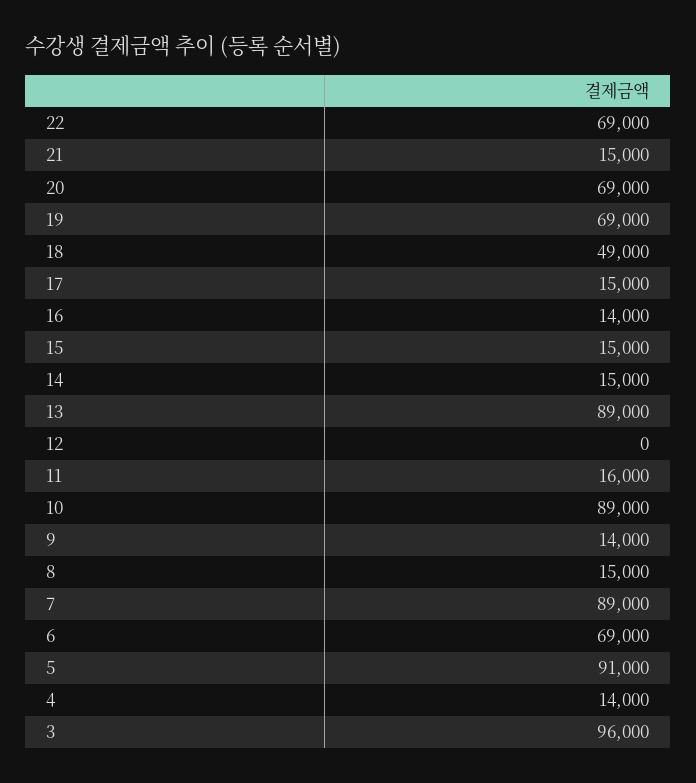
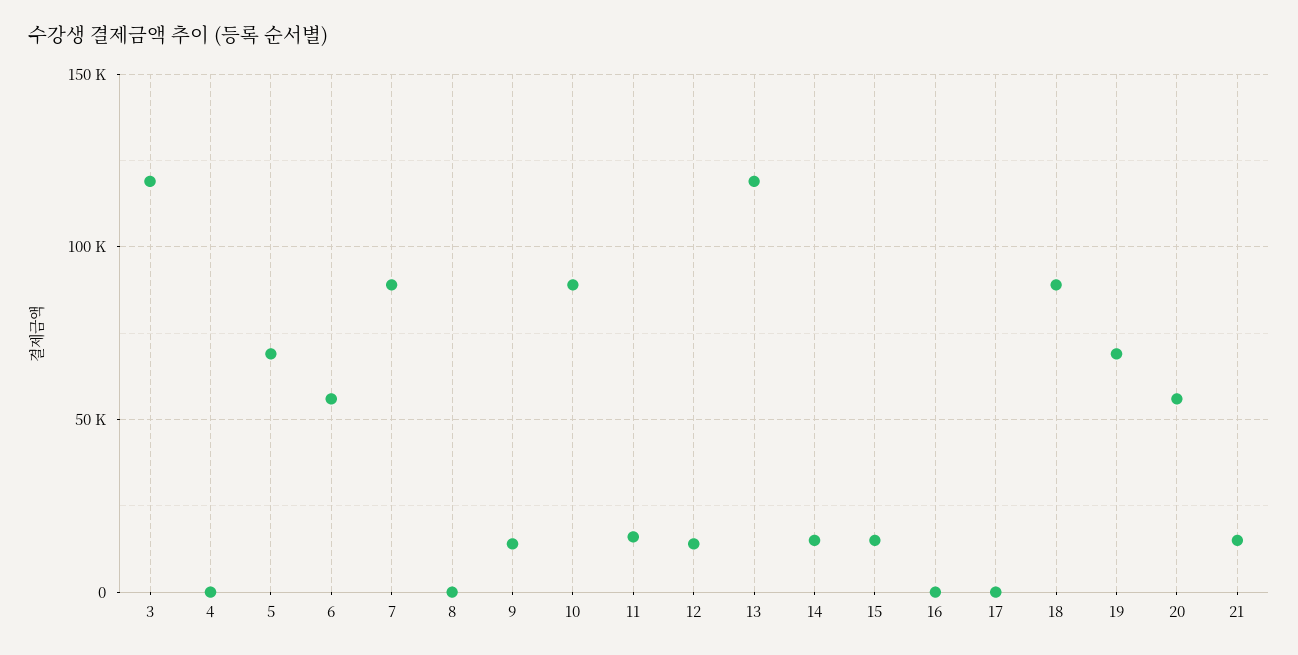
22: 69000 -> none
20: 69000 -> 55000
18: 49000 -> 90000
17: 15000 -> 0
16: 14000 -> 0
13: 89000 -> 120000
12: 0 -> 15000
8: 15000 -> 0
6: 69000 -> 55000
5: 91000 -> 70000
4: 14000 -> 0
3: 96000 -> 120000

